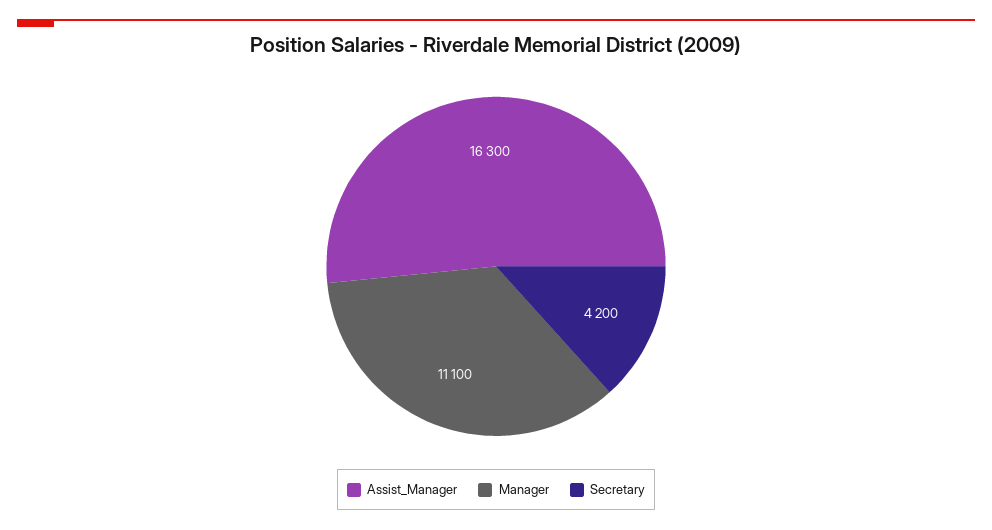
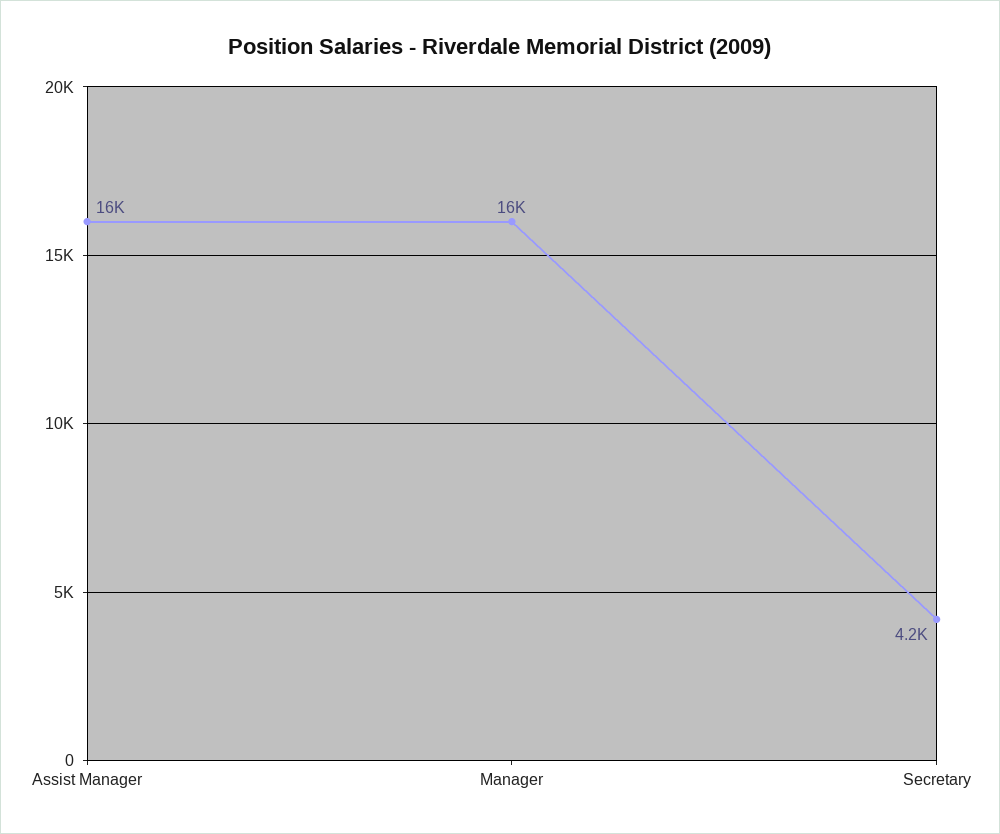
Manager: 11100 -> 16000

